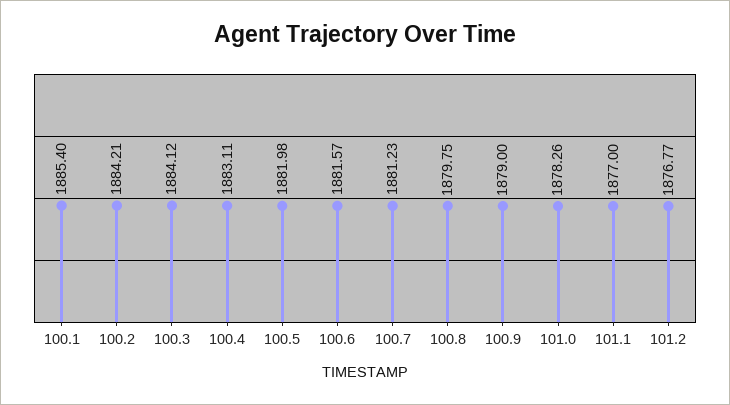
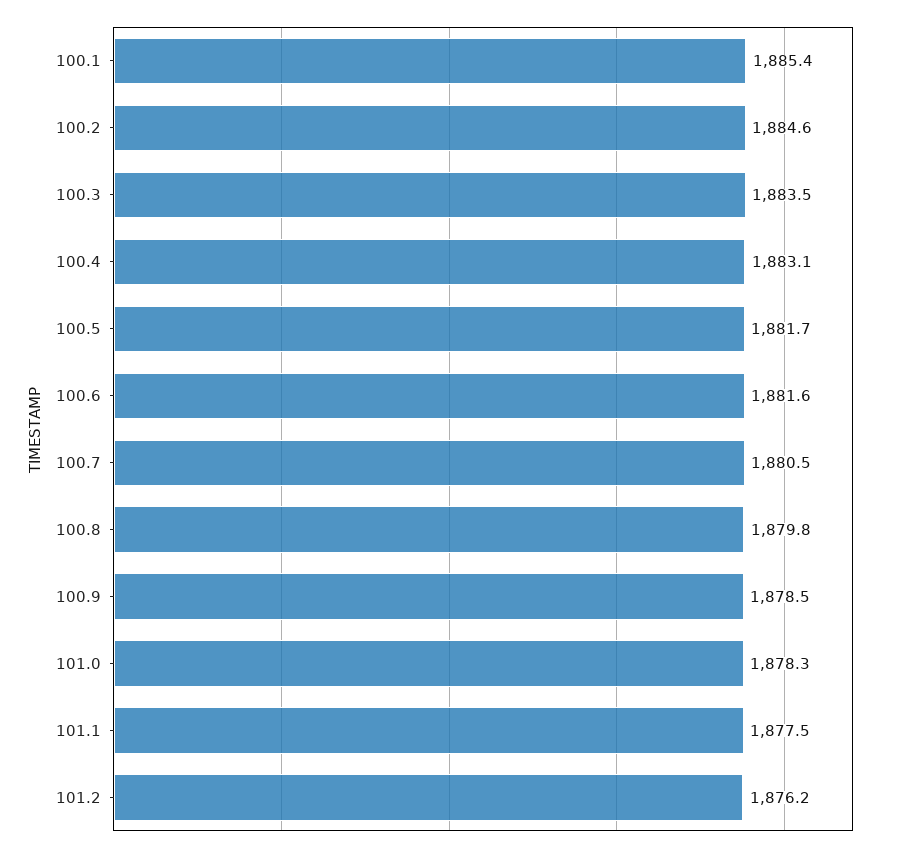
100.2: 1884.21 -> 1884.6
100.3: 1884.12 -> 1883.5
100.5: 1881.98 -> 1881.7
100.7: 1881.23 -> 1880.5
100.9: 1879 -> 1878.5
101.1: 1877 -> 1877.5
101.2: 1876.77 -> 1876.2

